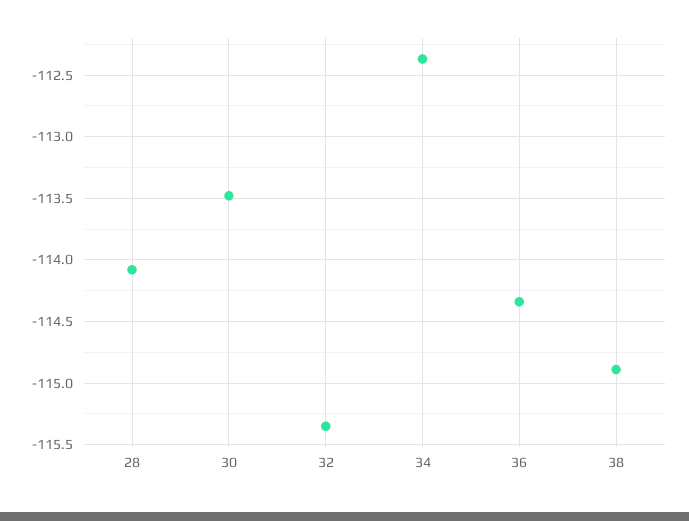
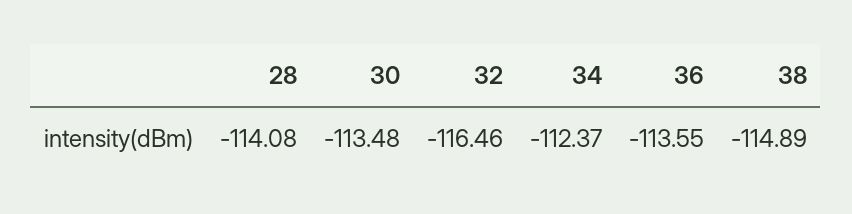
32: -115.35 -> -116.46
36: -114.35 -> -113.55

